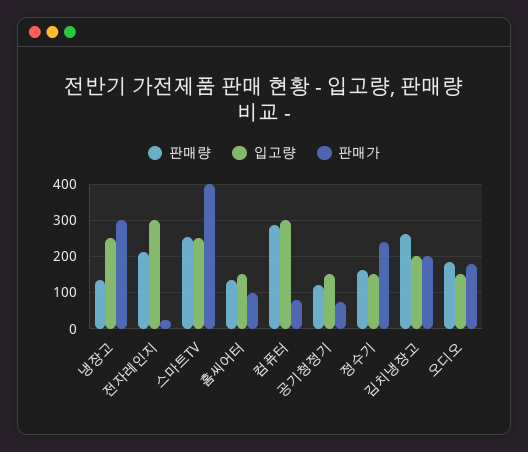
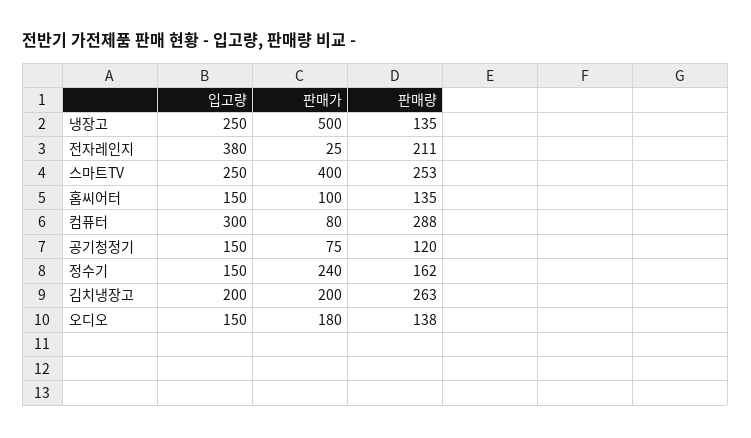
판매가, 냉장고: 300 -> 500
입고량, 전자레인지: 300 -> 380
판매량, 오디오: 180 -> 138

